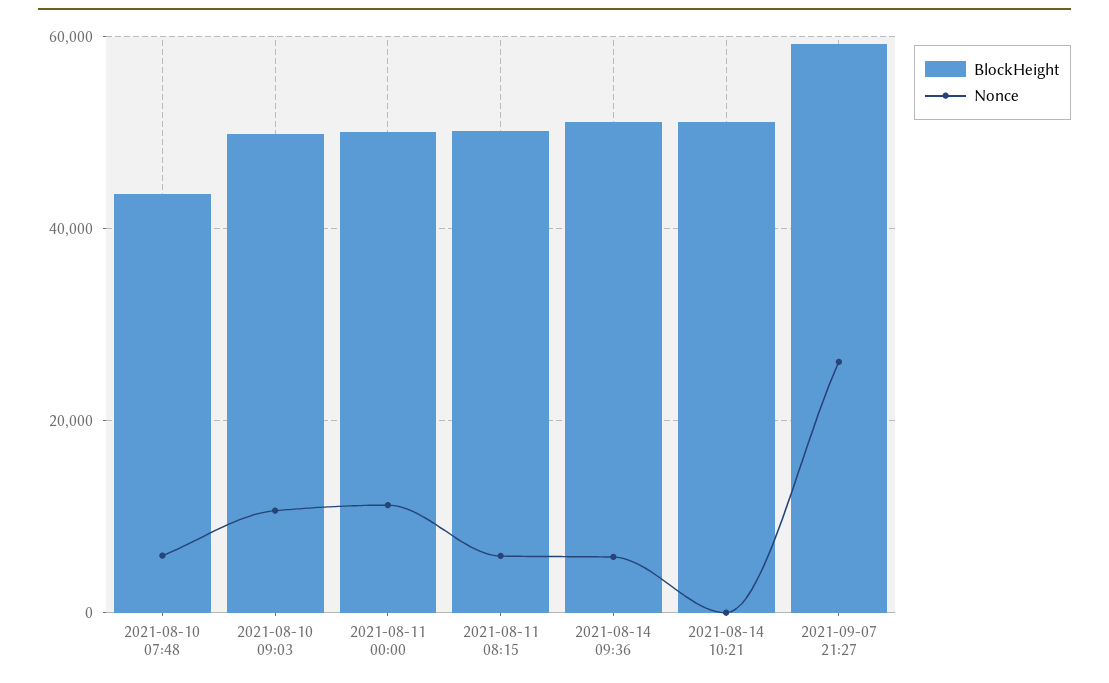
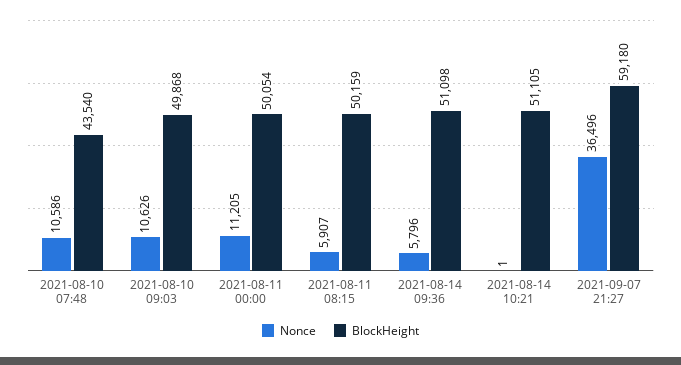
Nonce, 2021-08-10 07:48: 6000 -> 10586
Nonce, 2021-09-07 21:27: 26000 -> 36496

